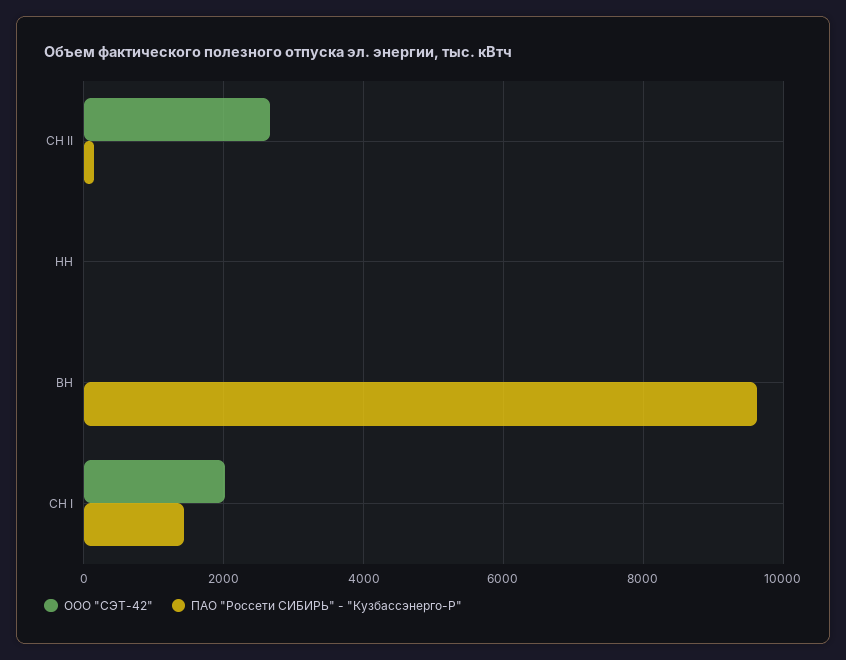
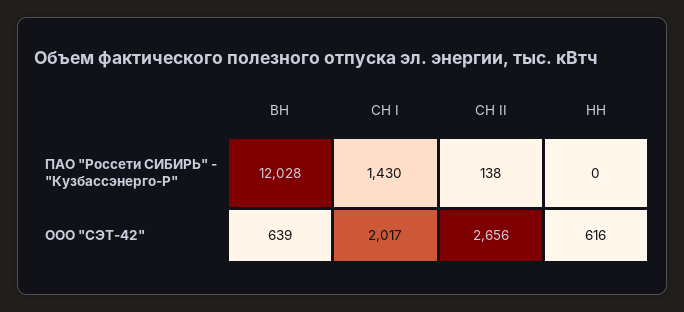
ООО "СЭТ-42", НН: 0 -> 616
ООО "СЭТ-42", ВН: 0 -> 639
ПАО "Россети СИБИРЬ" - "Кузбассэнерго-Р", ВН: 9600 -> 12028

